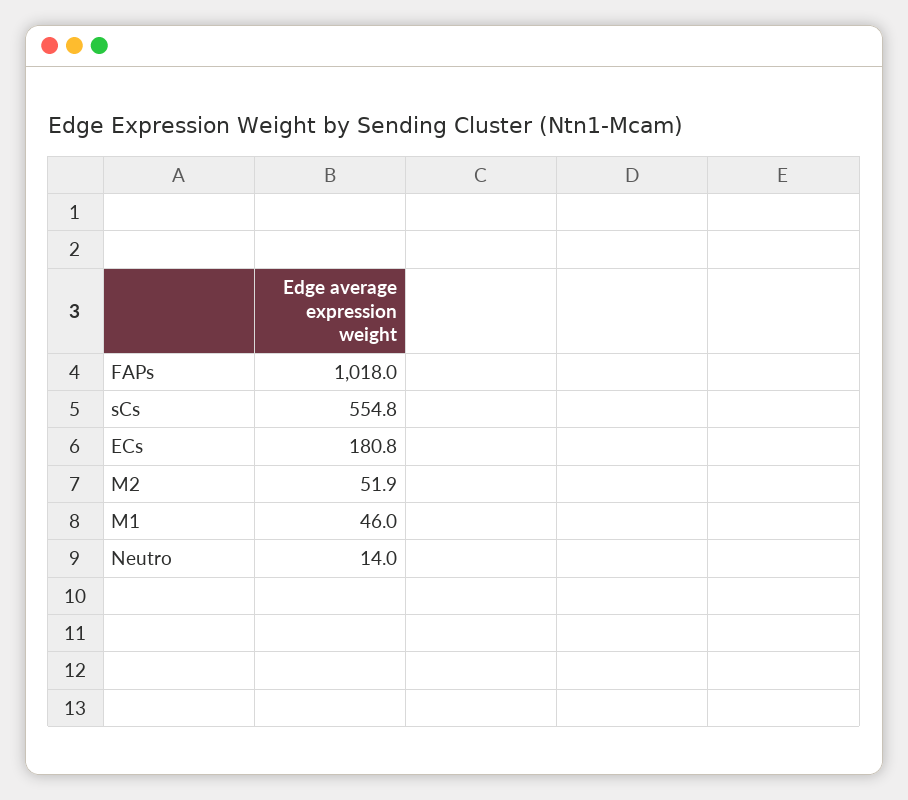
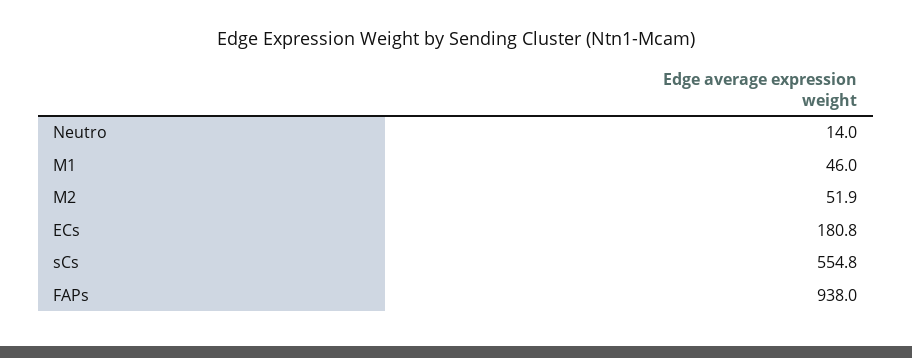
FAPs: 1018 -> 938

